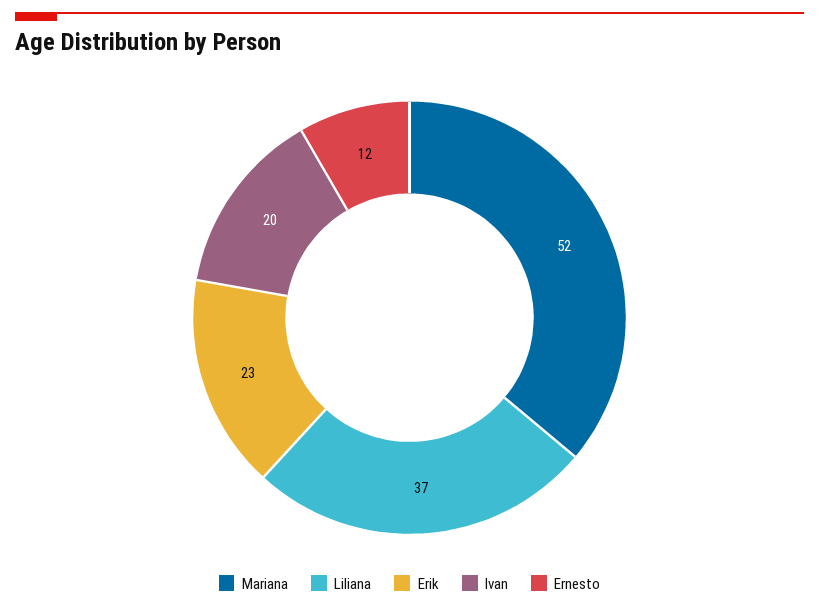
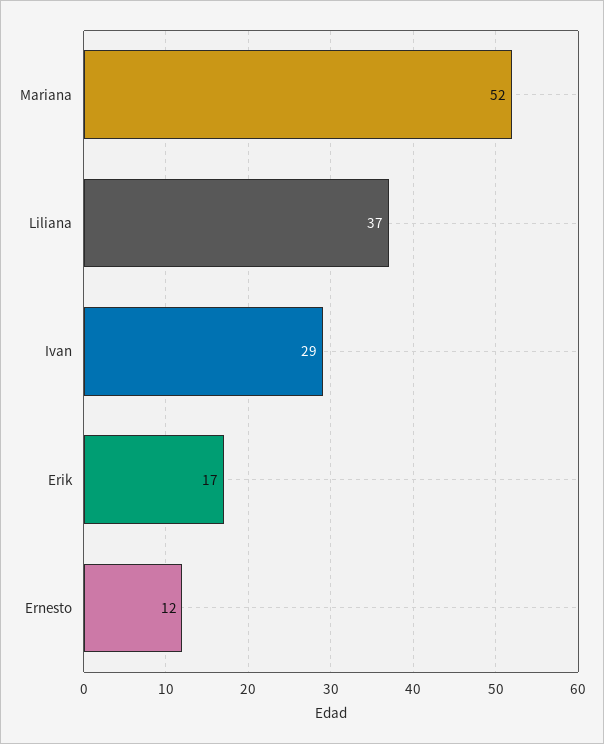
Erik: 23 -> 17
Ivan: 20 -> 29

